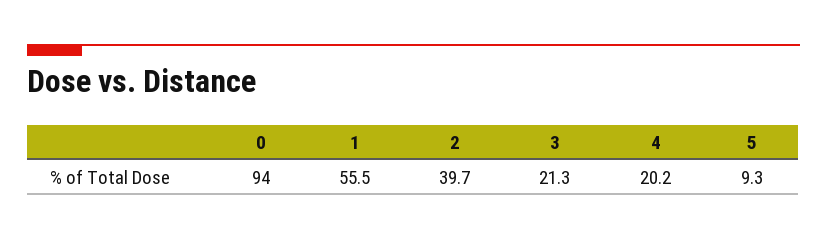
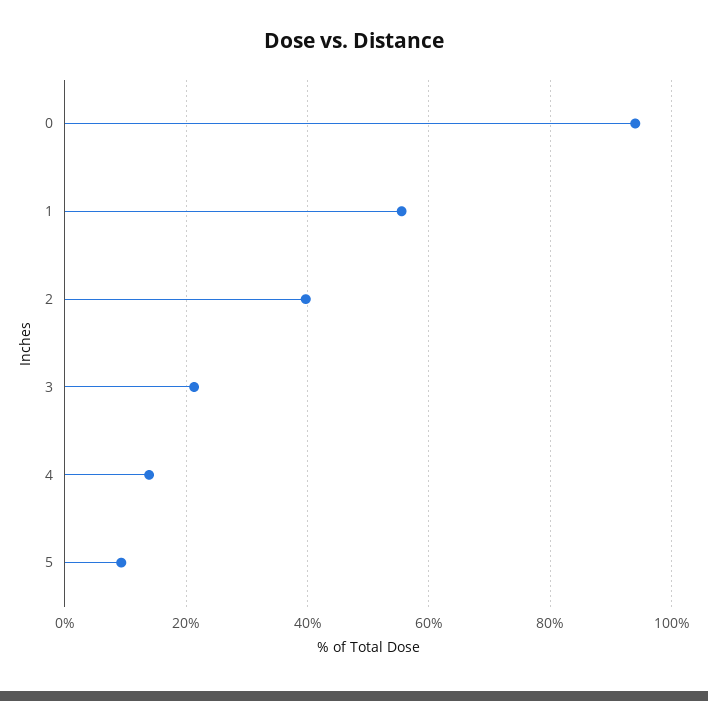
4: 20.2 -> 14

